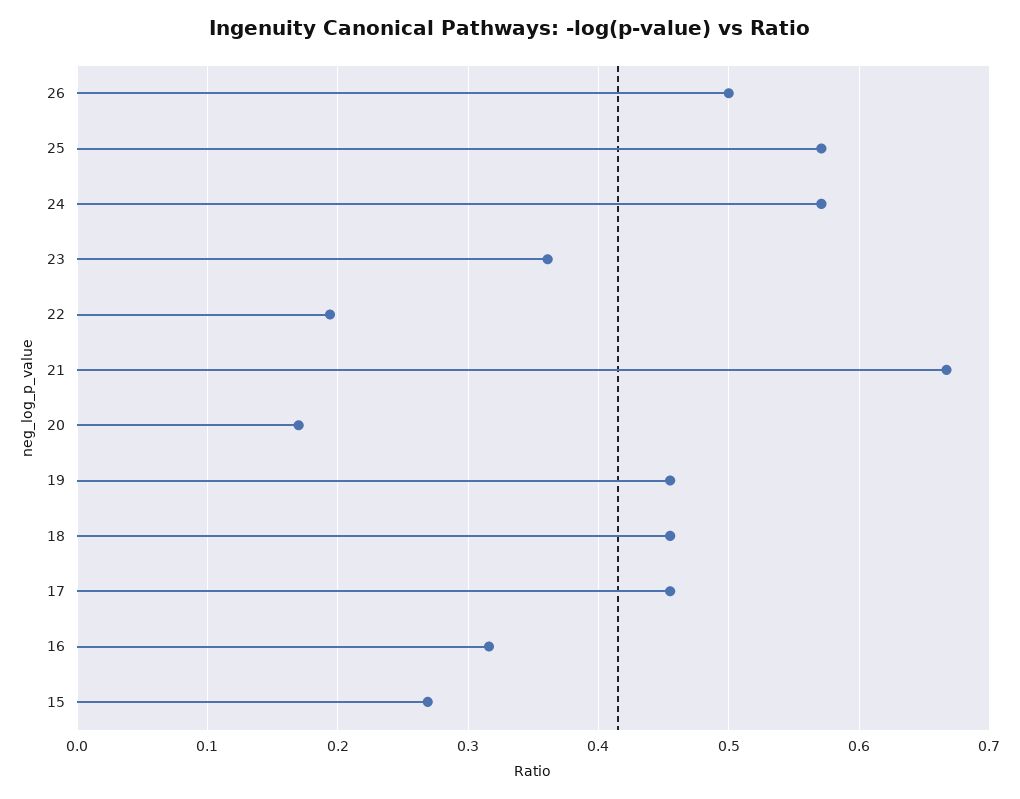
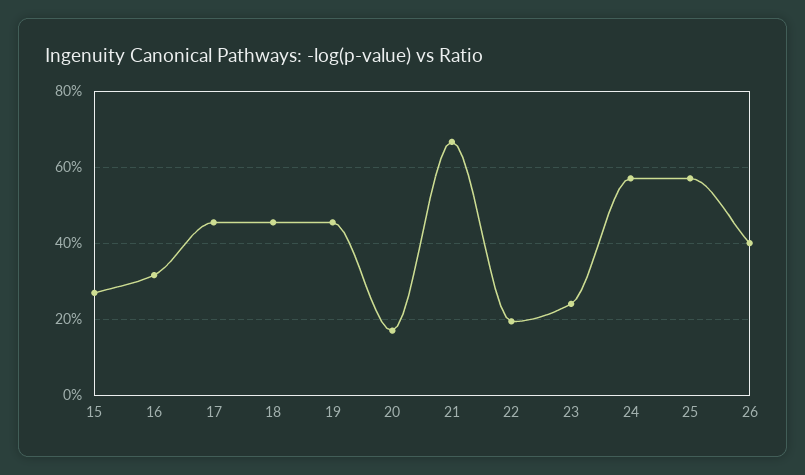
26: 0.5 -> 0.4
23: 0.36 -> 0.24

